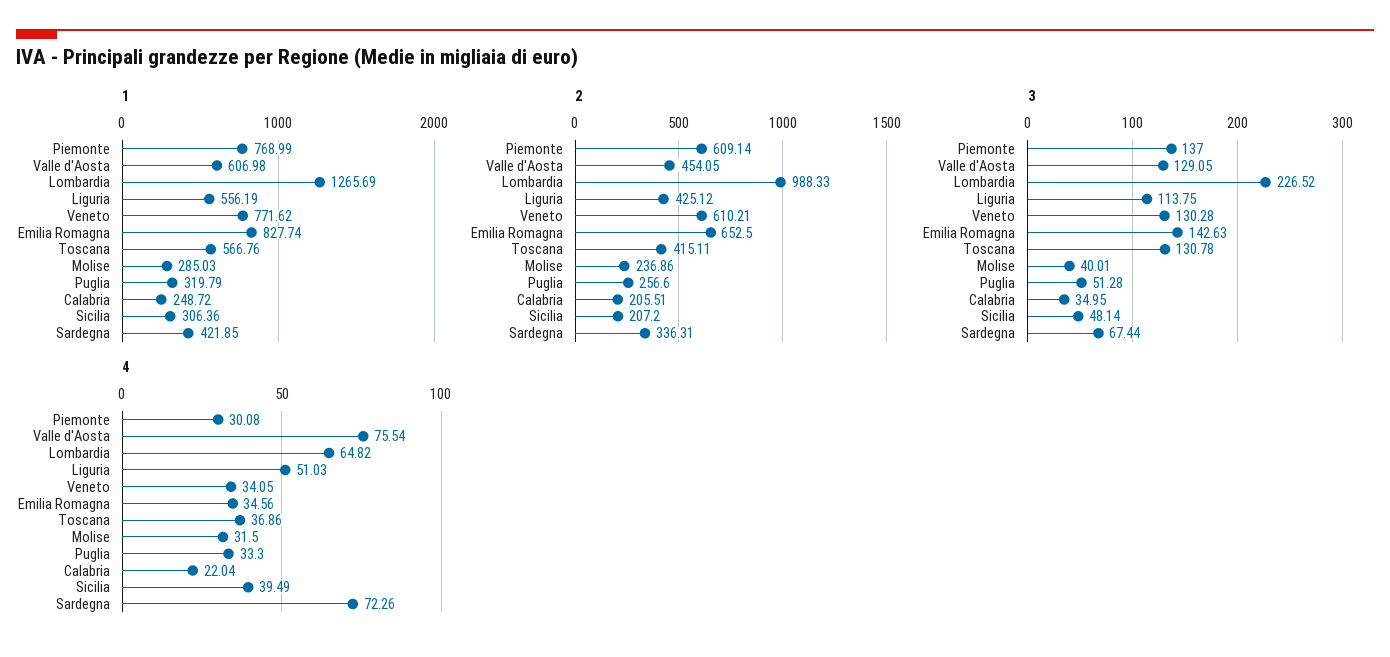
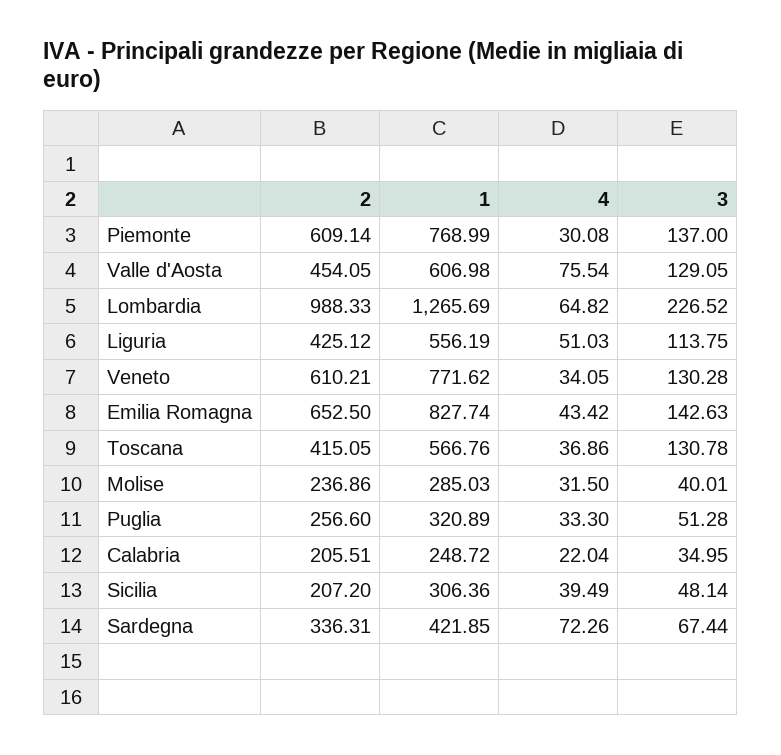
1, Puglia: 319.79 -> 320.89
2, Toscana: 415.11 -> 415.05
4, Emilia Romagna: 34.56 -> 43.42

